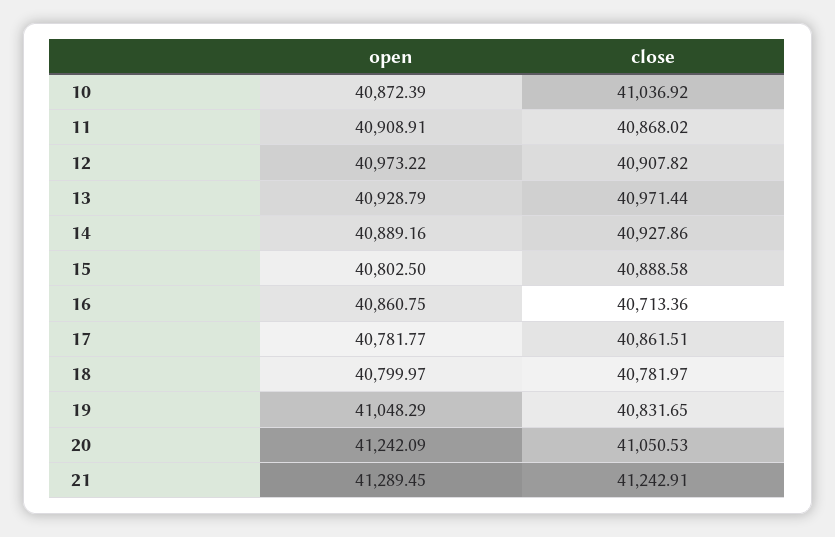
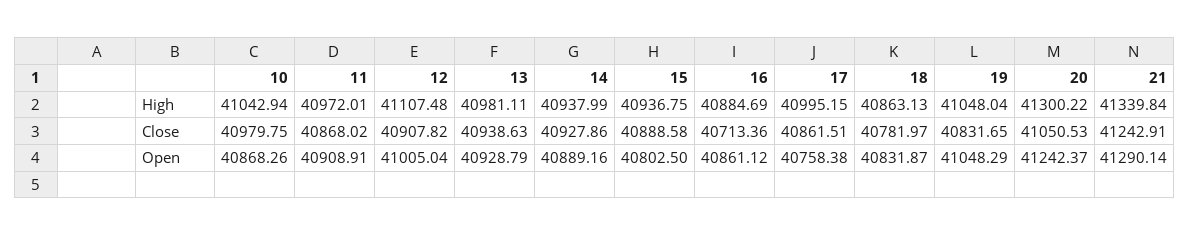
open, 10: 40872.39 -> 40868.26
close, 10: 41036.92 -> 40979.75
open, 12: 40973.22 -> 41005.04
close, 13: 40971.44 -> 40938.63
open, 16: 40860.75 -> 40861.12
open, 17: 40781.77 -> 40758.38
open, 18: 40799.97 -> 40831.87
open, 20: 41242.09 -> 41242.37
open, 21: 41289.45 -> 41290.14
High, 10: none -> 41042.94
High, 11: none -> 40972.01
High, 12: none -> 41107.48
High, 13: none -> 40981.11
High, 14: none -> 40937.99
High, 15: none -> 40936.75
High, 16: none -> 40884.69
High, 17: none -> 40995.15
High, 18: none -> 40863.13
High, 19: none -> 41048.04
High, 20: none -> 41300.22
High, 21: none -> 41339.84

